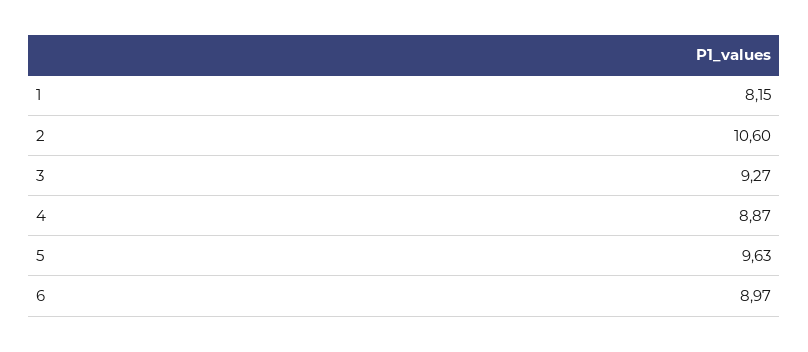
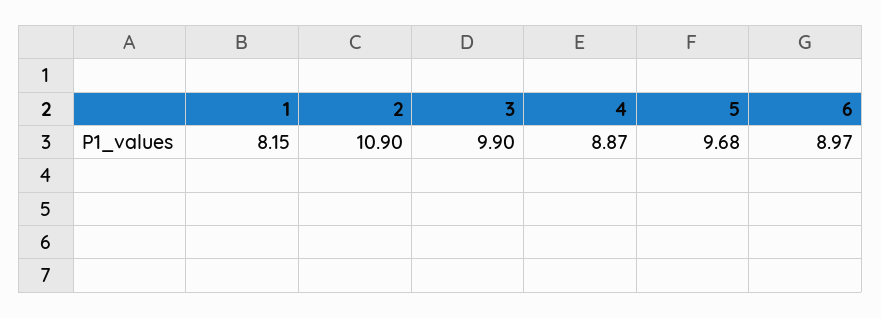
2: 10.6 -> 10.9
3: 9.27 -> 9.9
5: 9.63 -> 9.68

